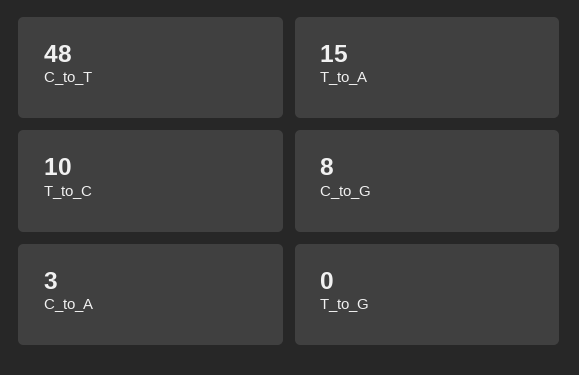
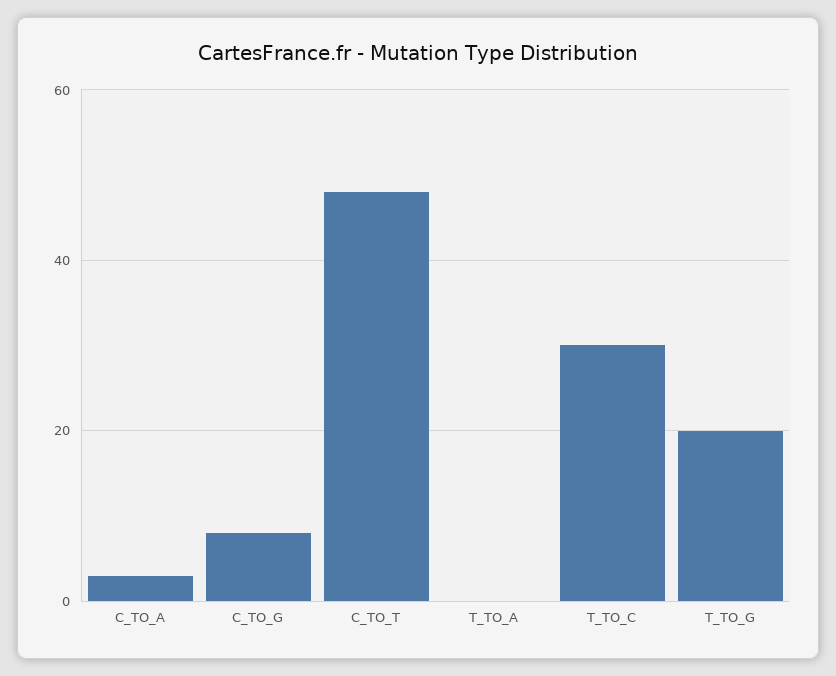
T_to_A: 15 -> 0
T_to_C: 10 -> 30
T_to_G: 0 -> 20

